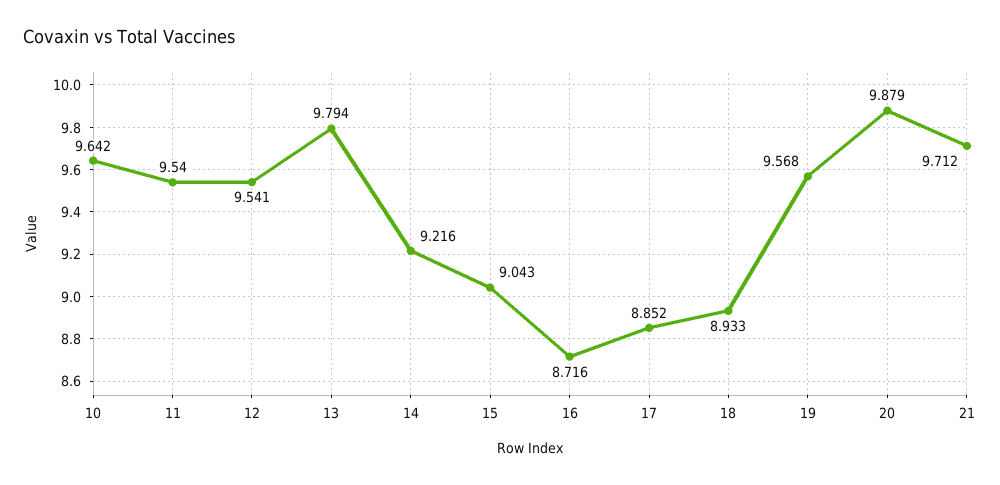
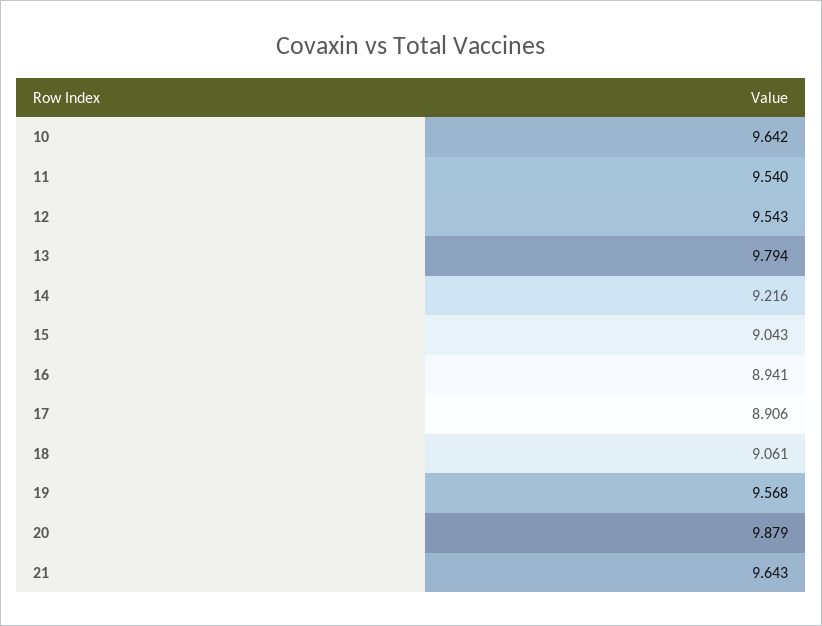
12: 9.541 -> 9.543
16: 8.716 -> 8.941
17: 8.852 -> 8.906
18: 8.933 -> 9.061
21: 9.712 -> 9.643

